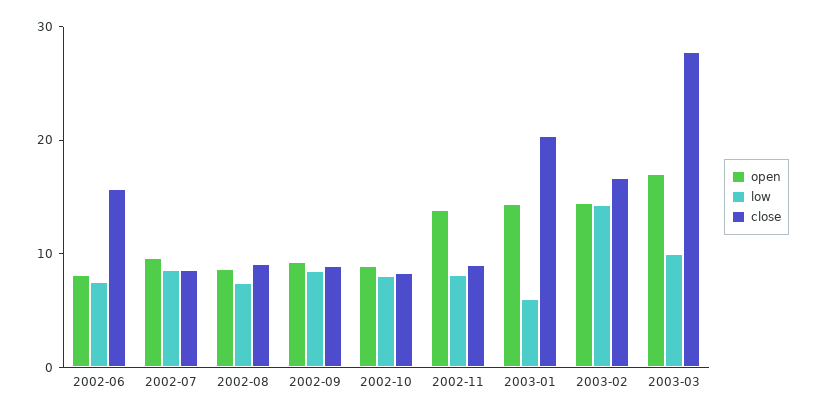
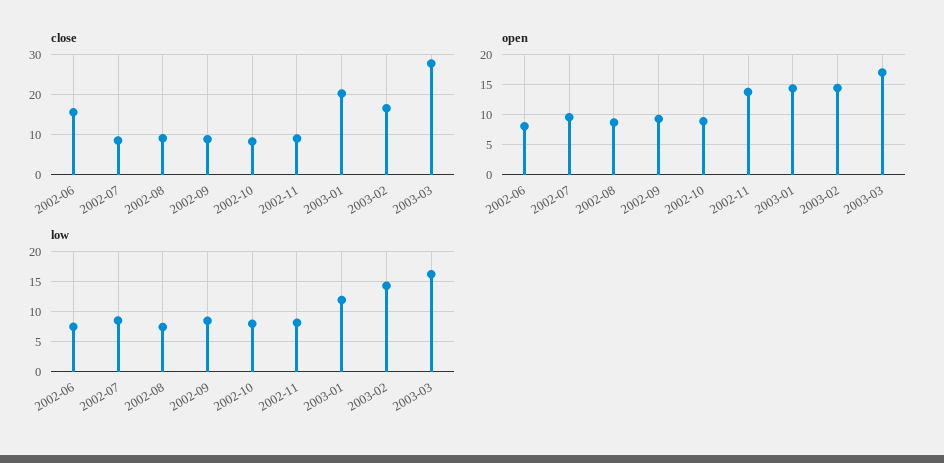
low, 2003-01: 6 -> 12
low, 2003-03: 10 -> 16

